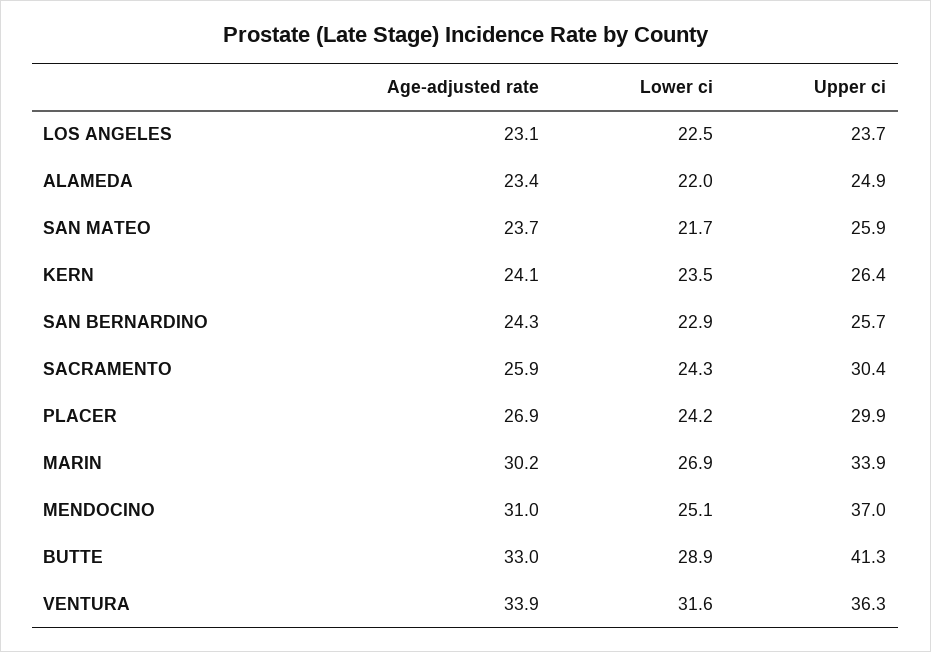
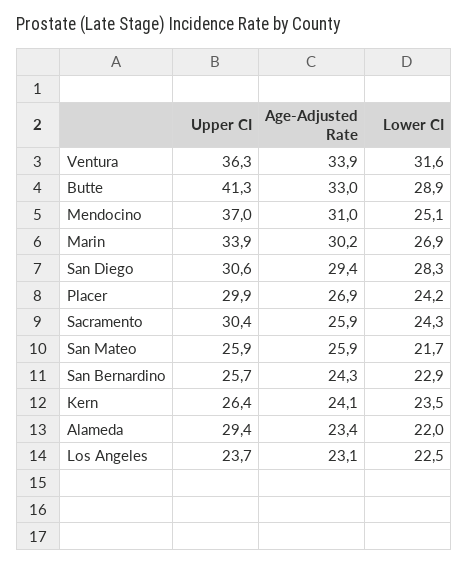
Upper ci, ALAMEDA: 24.9 -> 29.4
Age-adjusted rate, SAN MATEO: 23.7 -> 25.9
Upper ci, San Diego: none -> 30.6
Age-adjusted rate, San Diego: none -> 29.4
Lower ci, San Diego: none -> 28.3

